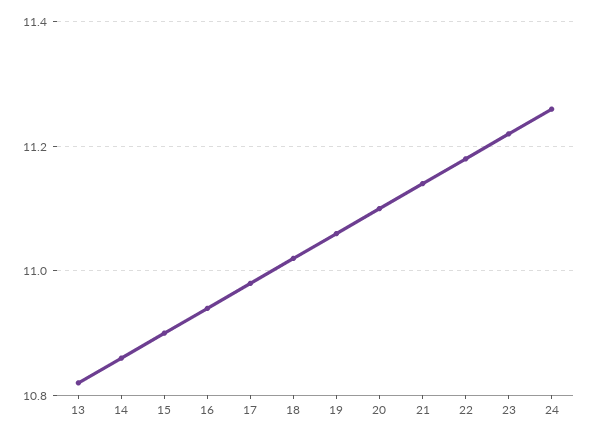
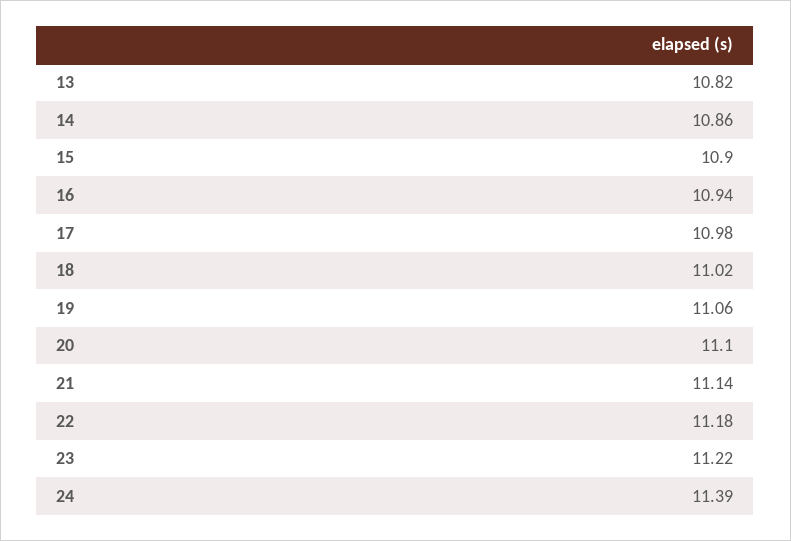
24: 11.25 -> 11.39

